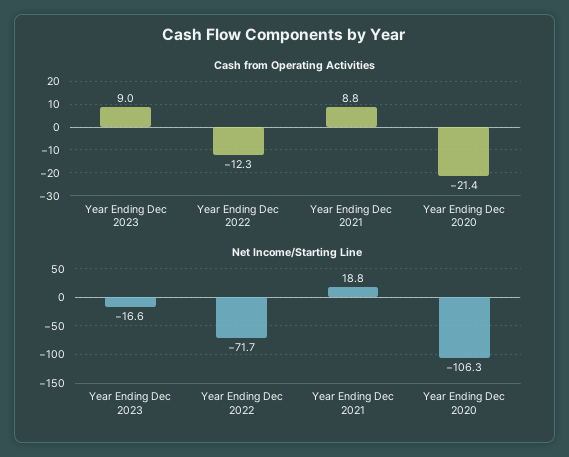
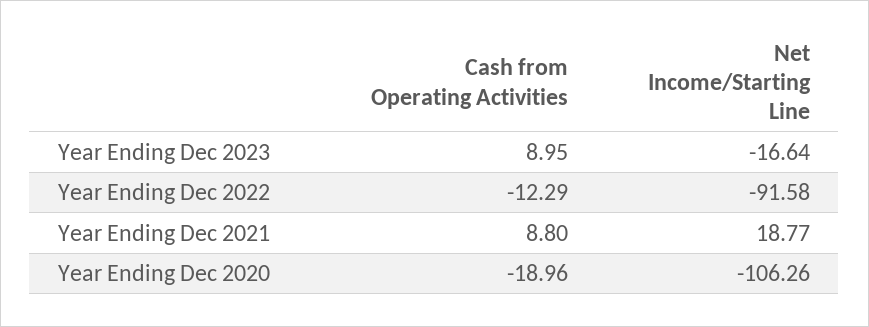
Cash from Operating Activities, Year Ending Dec 2020: -21.4 -> -18.96
Net Income/Starting Line, Year Ending Dec 2022: -71.7 -> -91.58

